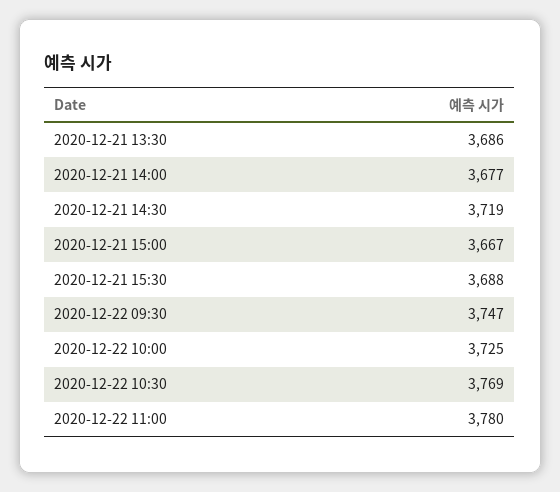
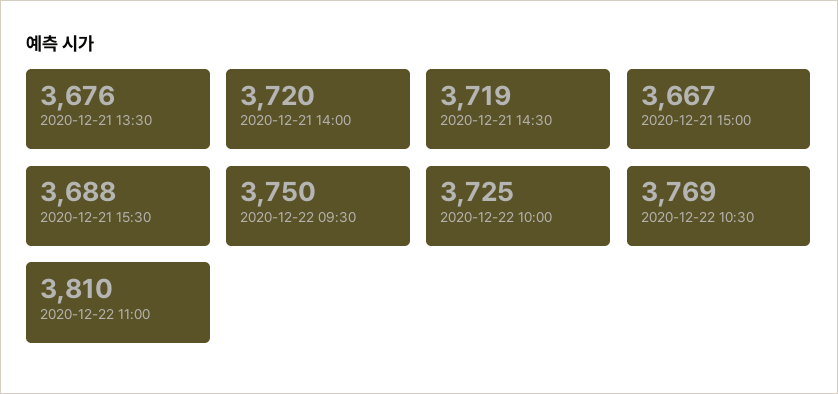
2020-12-21 13:30: 3686 -> 3676
2020-12-21 14:00: 3677 -> 3720
2020-12-22 09:30: 3747 -> 3750
2020-12-22 11:00: 3780 -> 3810

